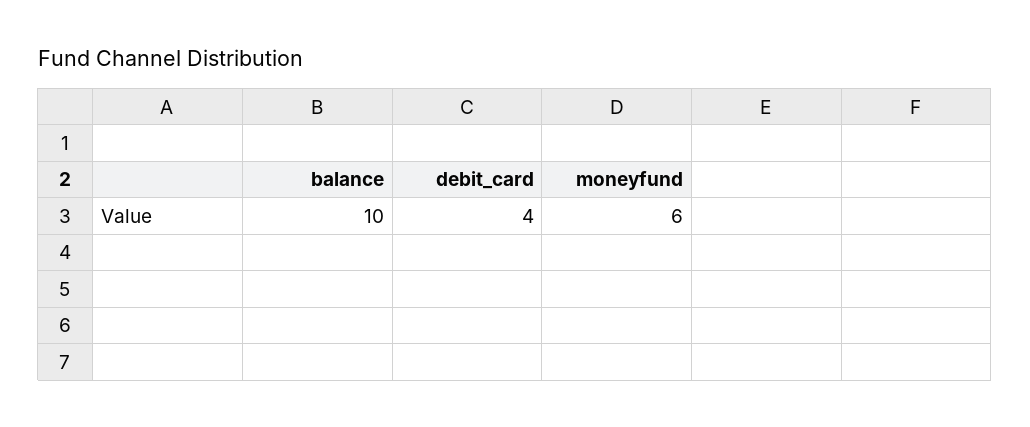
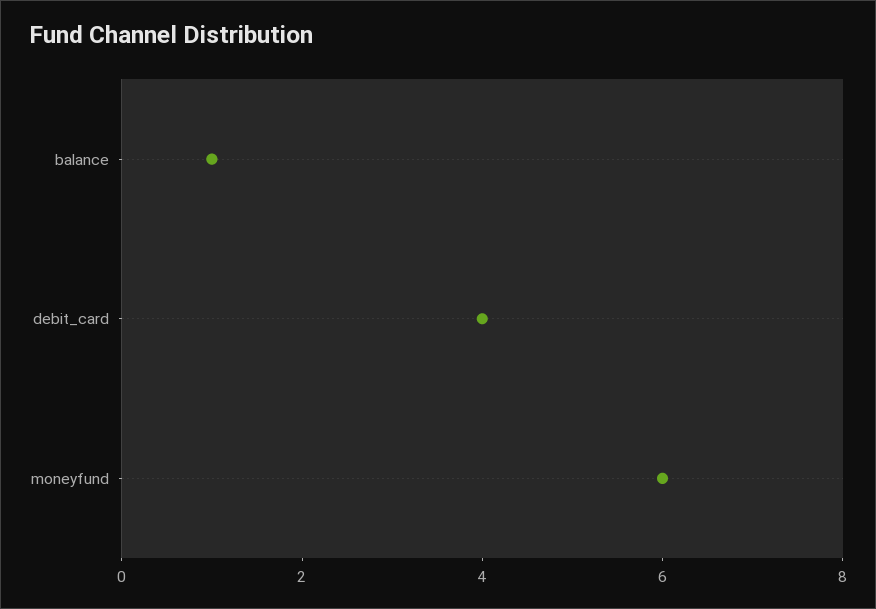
balance: 10 -> 1

